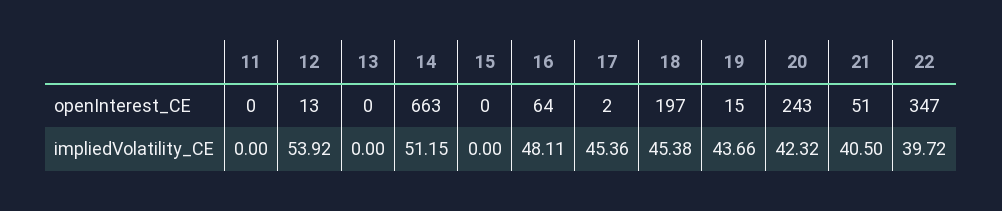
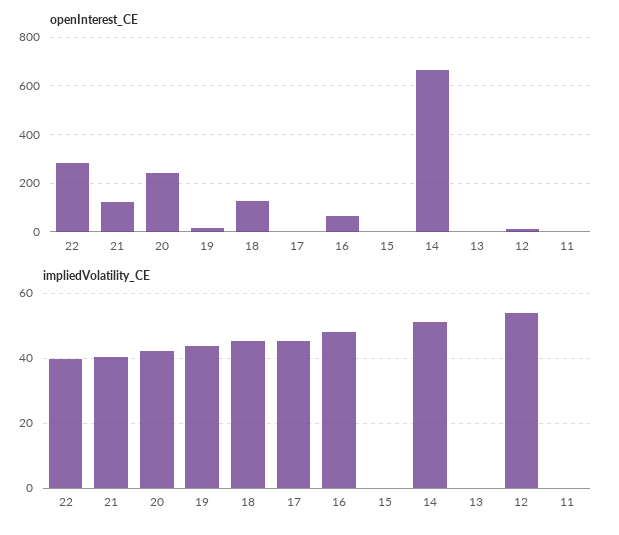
openInterest_CE, 18: 197 -> 125
openInterest_CE, 21: 51 -> 125
openInterest_CE, 22: 347 -> 275

